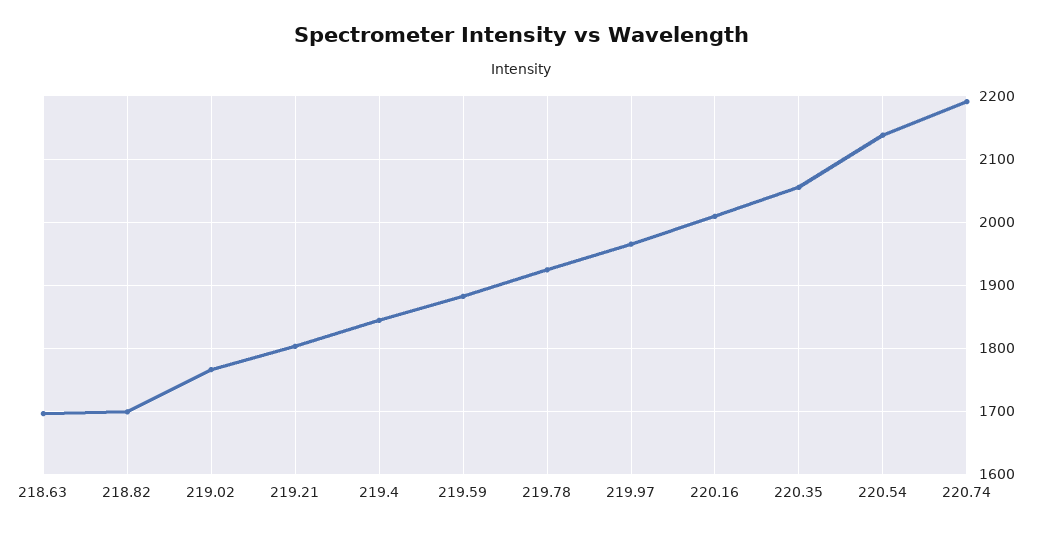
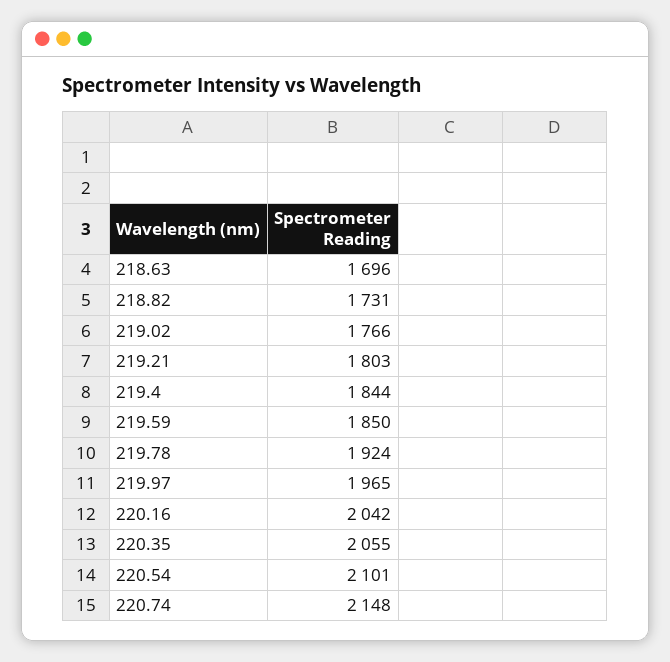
218.82: 1700 -> 1731
219.59: 1880 -> 1850
220.16: 2010 -> 2042
220.54: 2140 -> 2101
220.74: 2190 -> 2148

